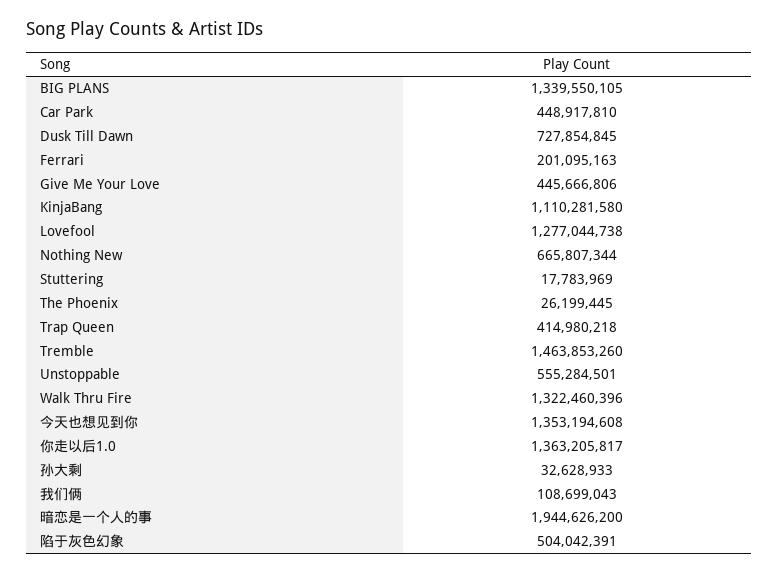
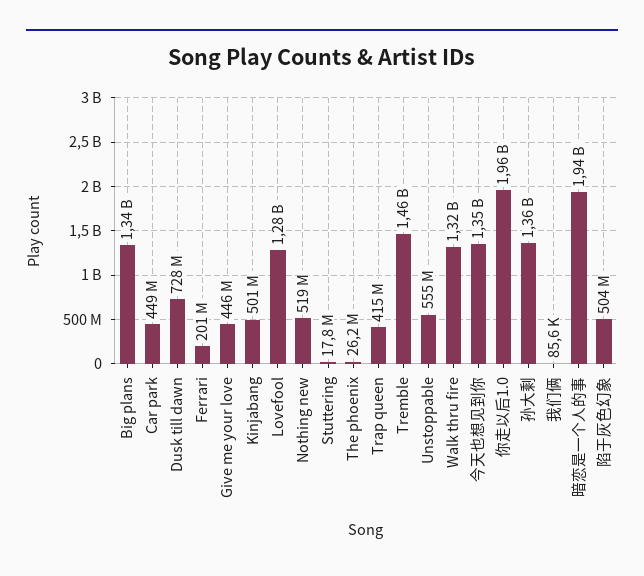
KinjaBang: 1110281580 -> 501000000
Nothing New: 665807344 -> 519000000
你走以后1.0: 1363205817 -> 1960000000
孙大剩: 32628933 -> 1360000000
我们俩: 108699043 -> 85600

